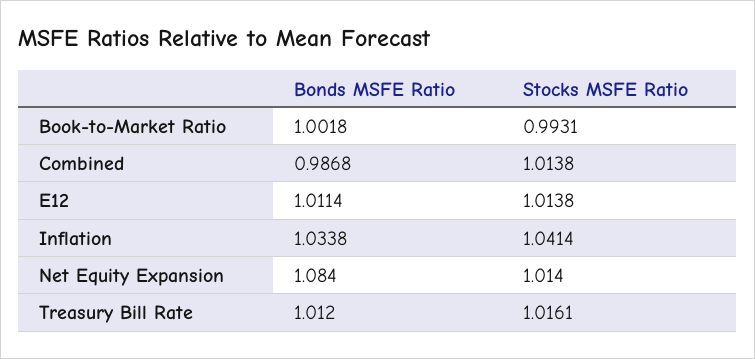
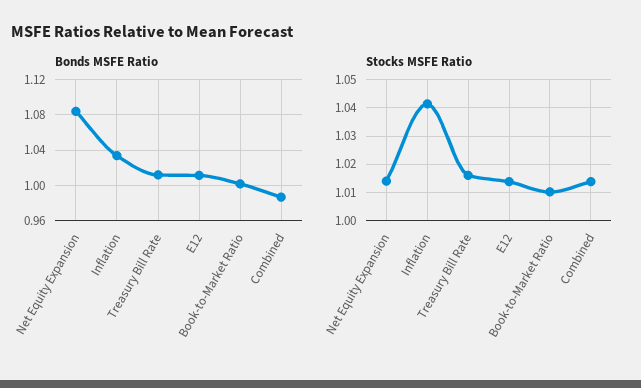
Stocks MSFE Ratio, Book-to-Market Ratio: 0.9931 -> 1.01

